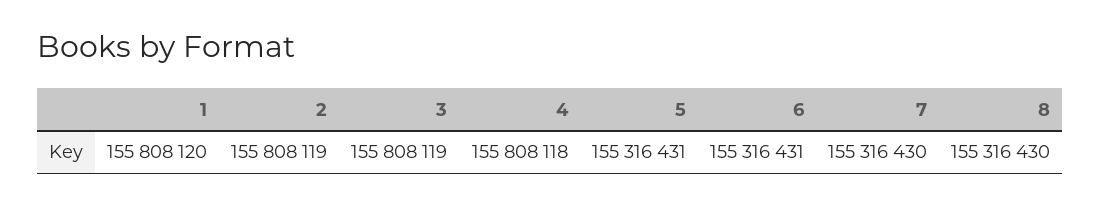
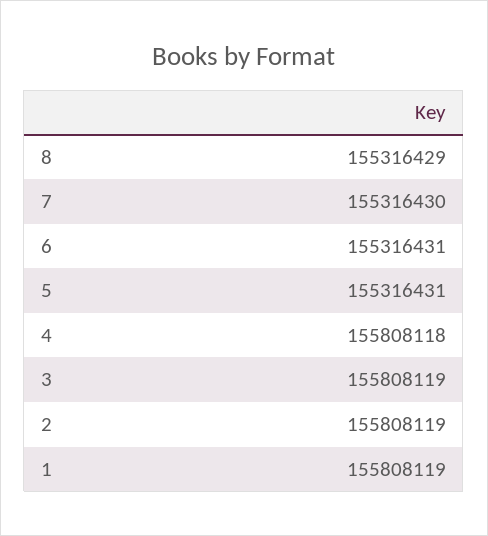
1: 155808120 -> 155808119
8: 155316430 -> 155316429

